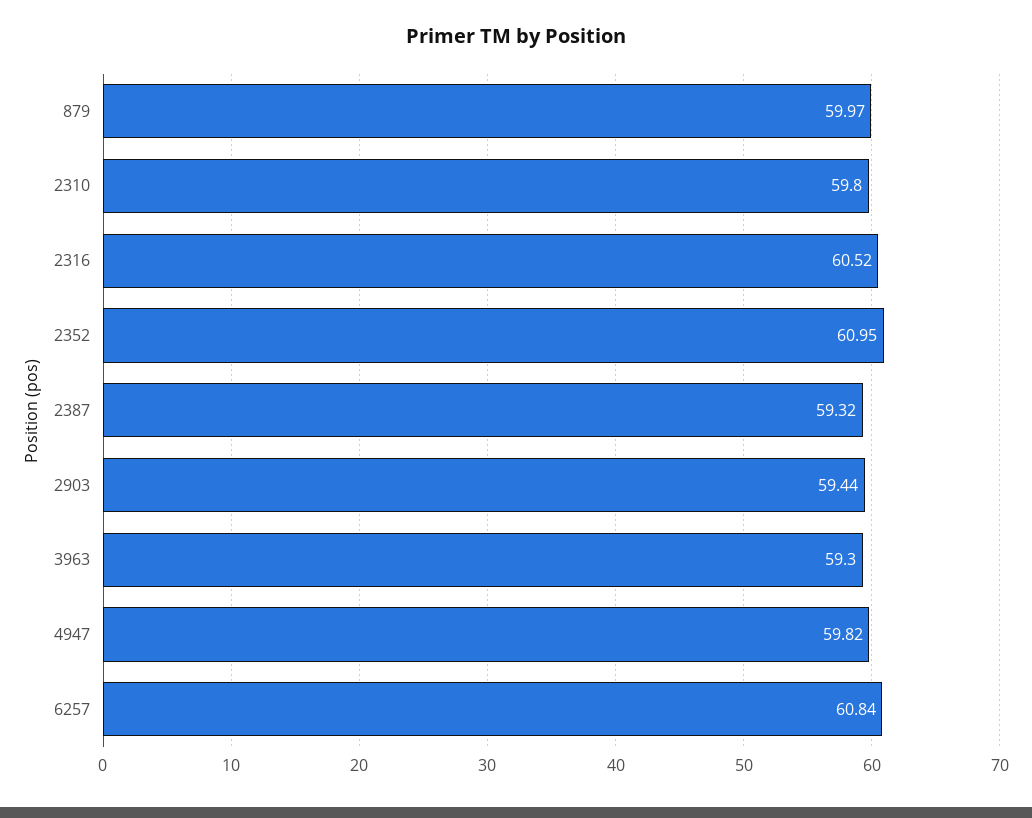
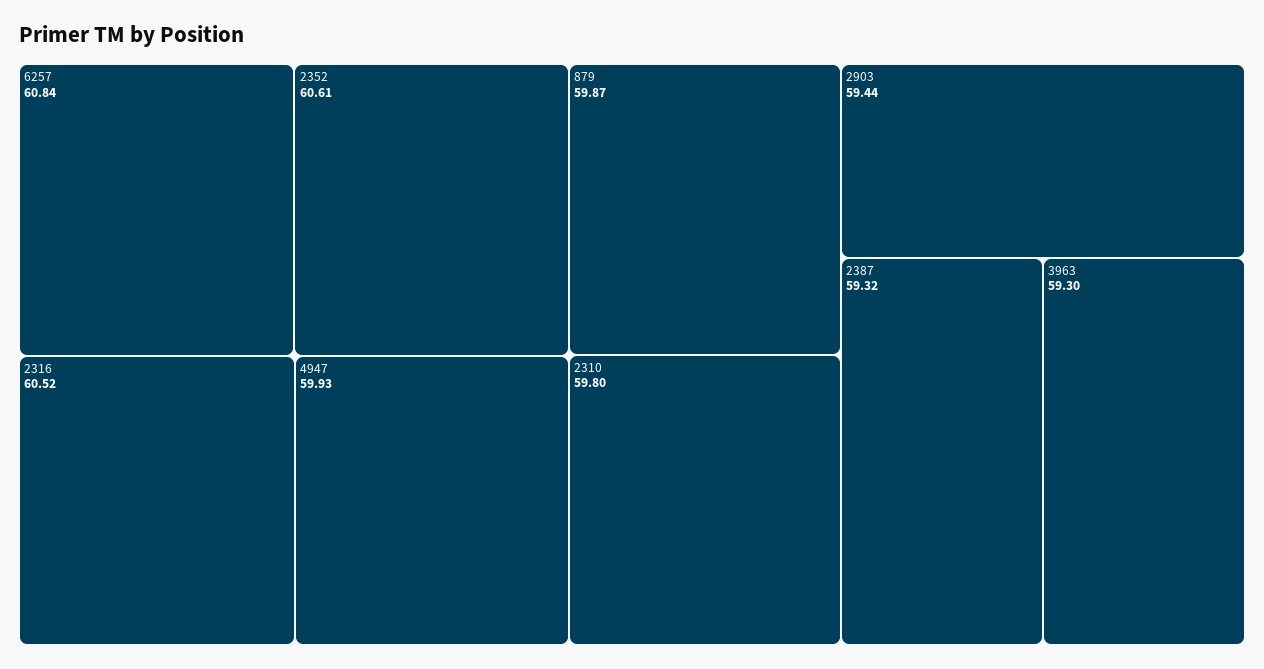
879: 59.97 -> 59.87
2352: 60.95 -> 60.61
4947: 59.82 -> 59.93

